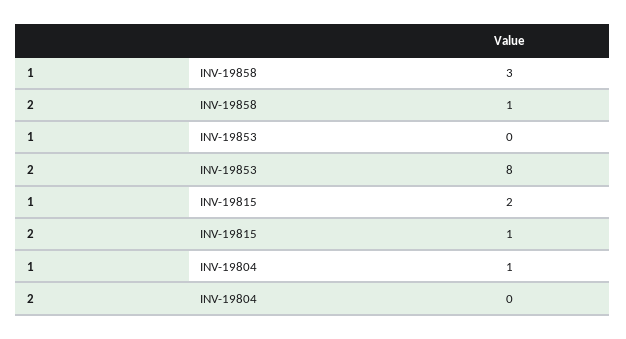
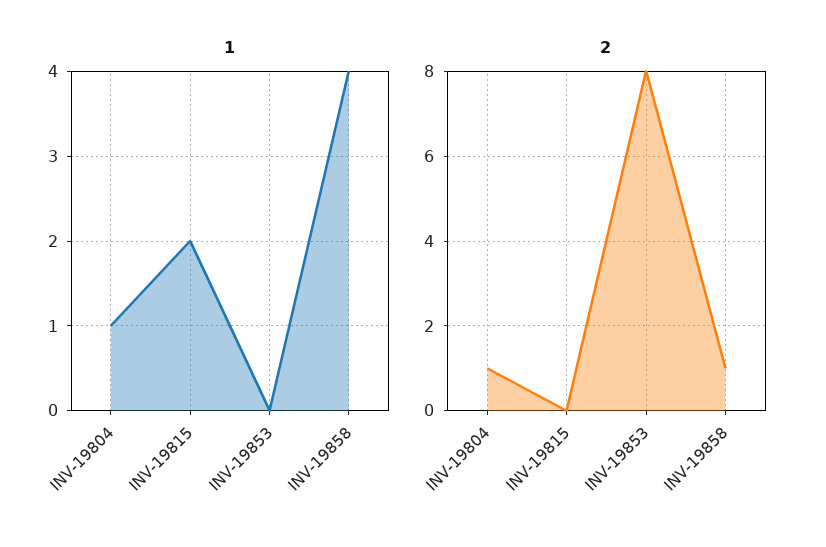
1, INV-19858: 3 -> 4
2, INV-19815: 1 -> 0
2, INV-19804: 0 -> 1

